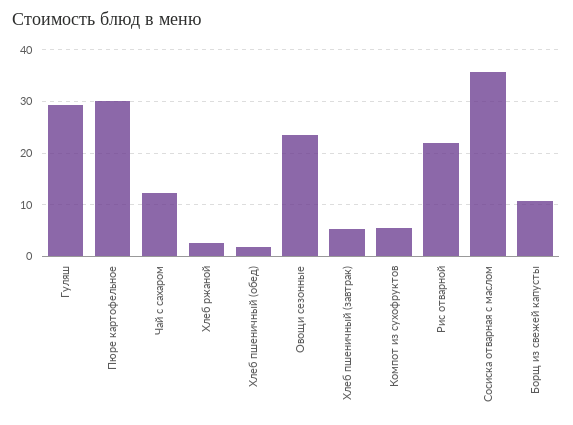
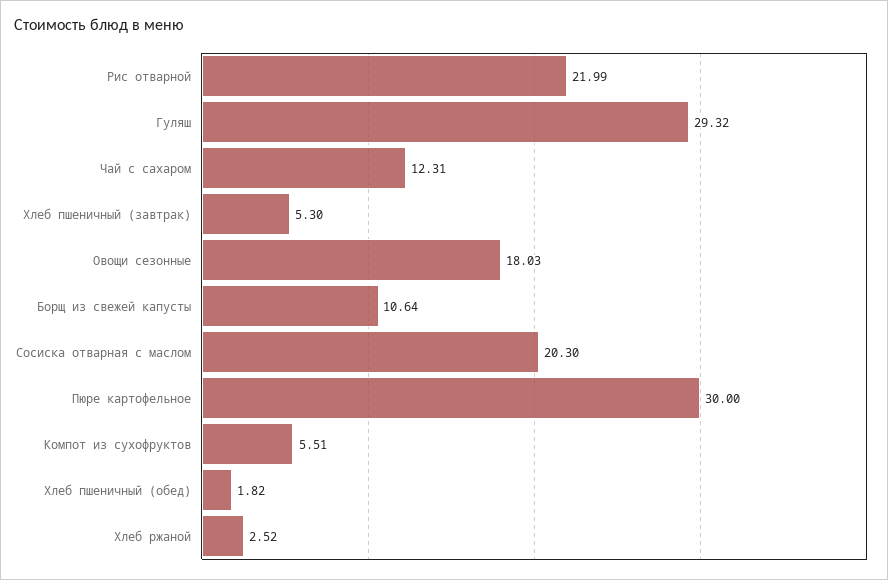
Овощи сезонные: 24 -> 18.03
Сосиска отварная с маслом: 36 -> 20.3

